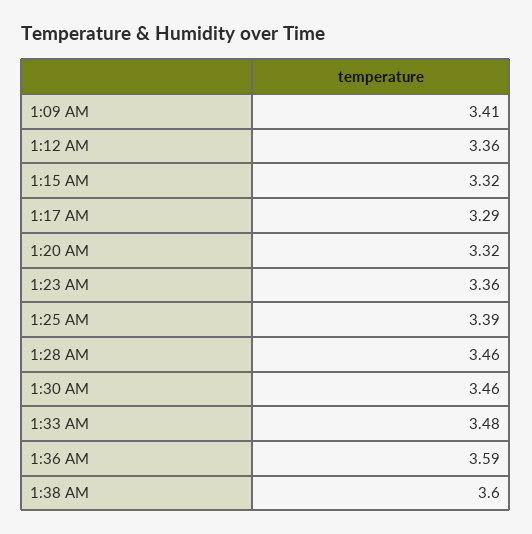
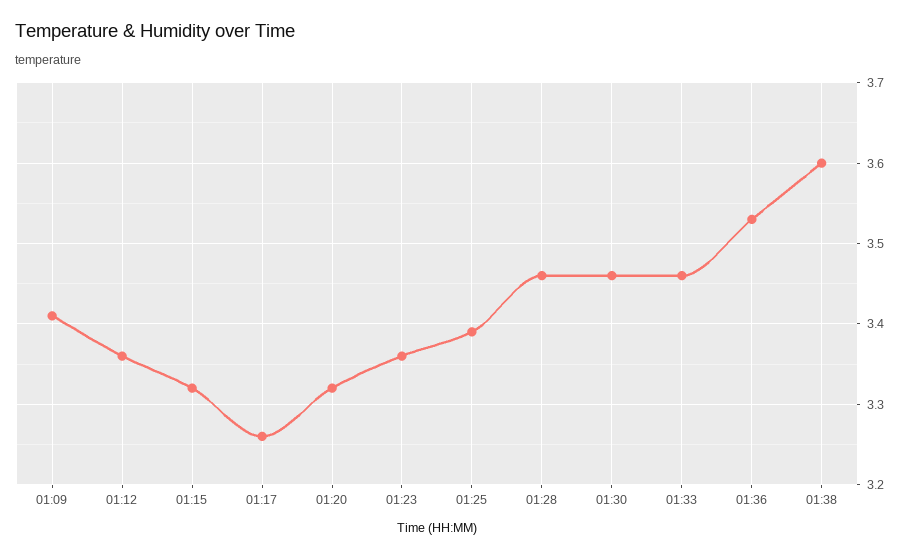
1:17 AM: 3.29 -> 3.26
1:33 AM: 3.48 -> 3.46
1:36 AM: 3.59 -> 3.53

